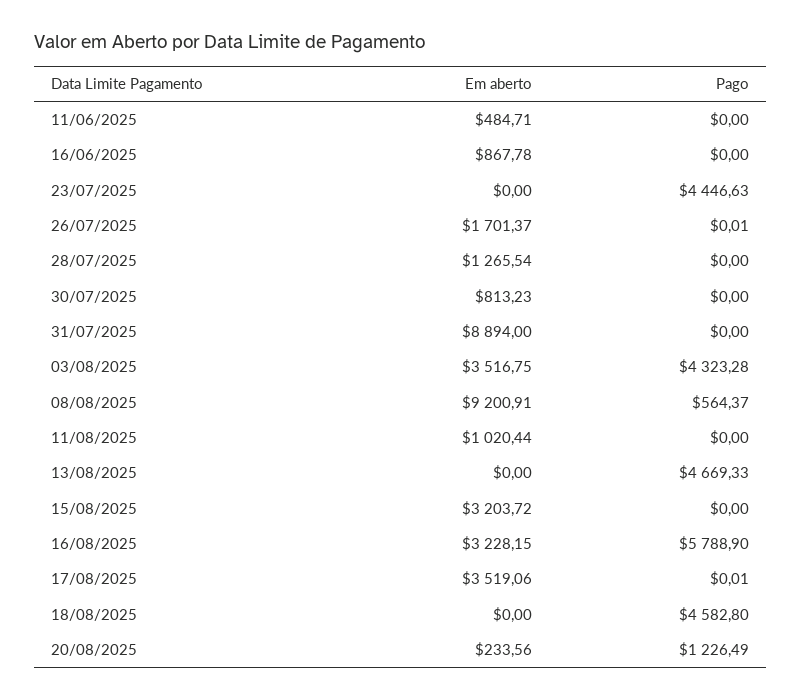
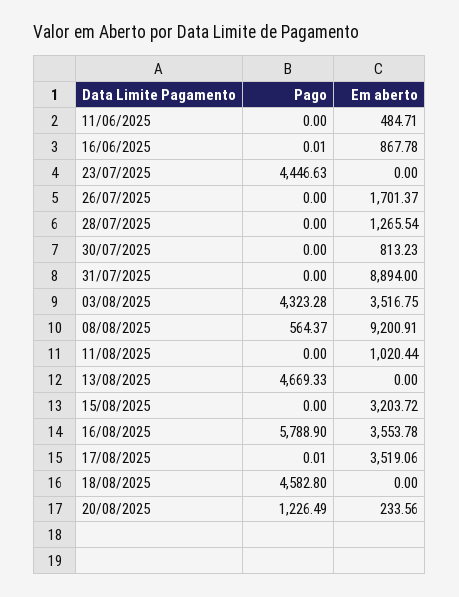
Pago, 16/06/2025: 0 -> 0.01
Pago, 26/07/2025: 0.01 -> 0
Em aberto, 16/08/2025: 3228.15 -> 3553.78

